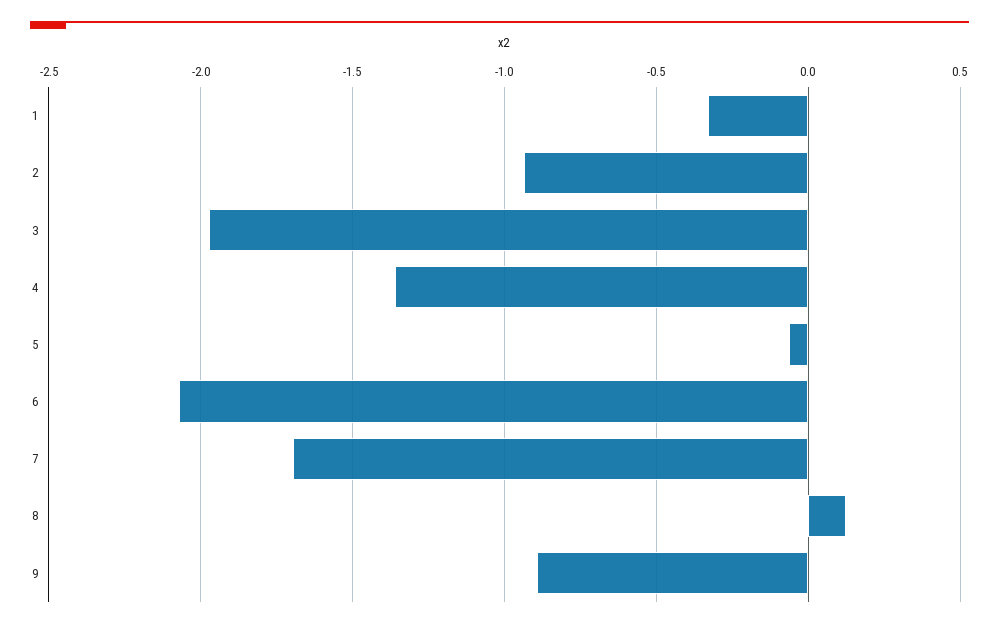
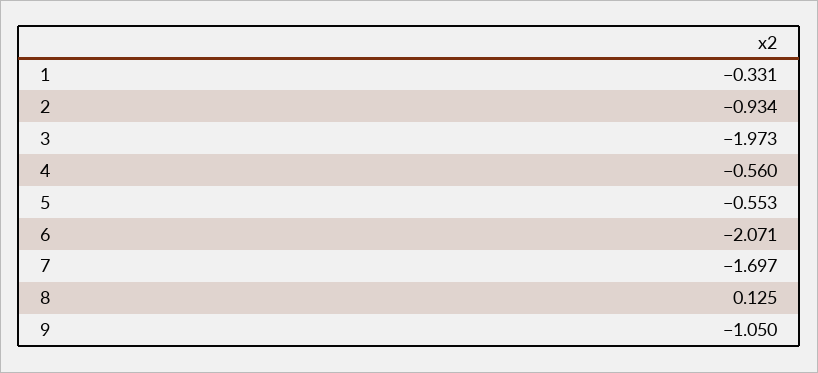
4: -1.35 -> -0.56
5: -0.05 -> -0.553
9: -0.9 -> -1.05

